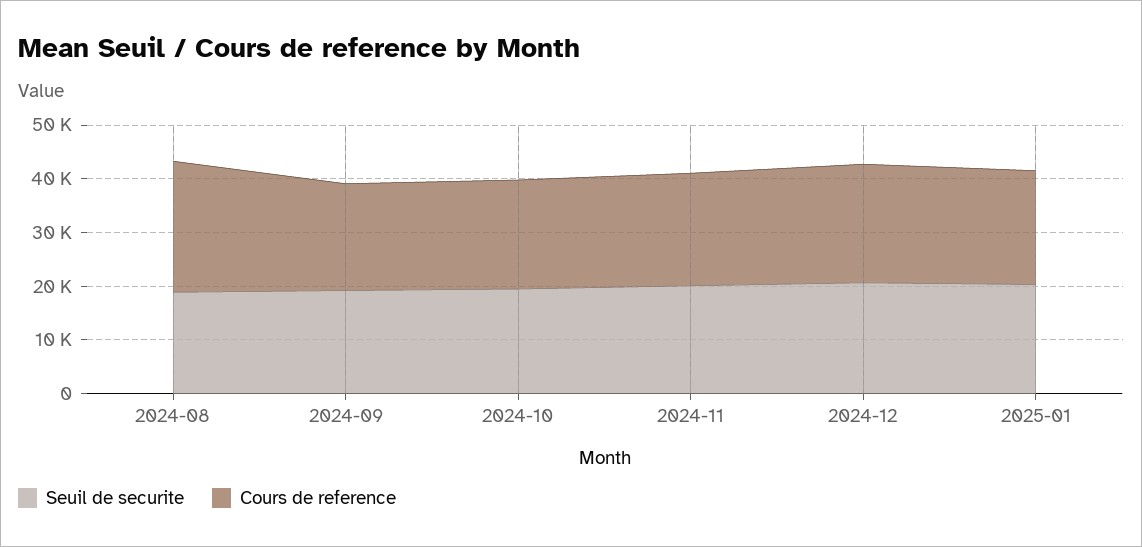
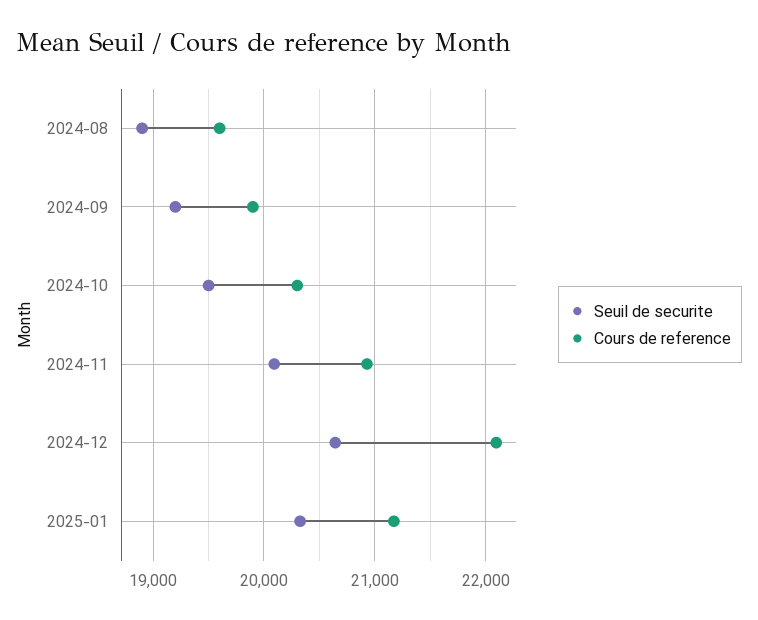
Cours de reference, 2024-08: 24000 -> 19600

